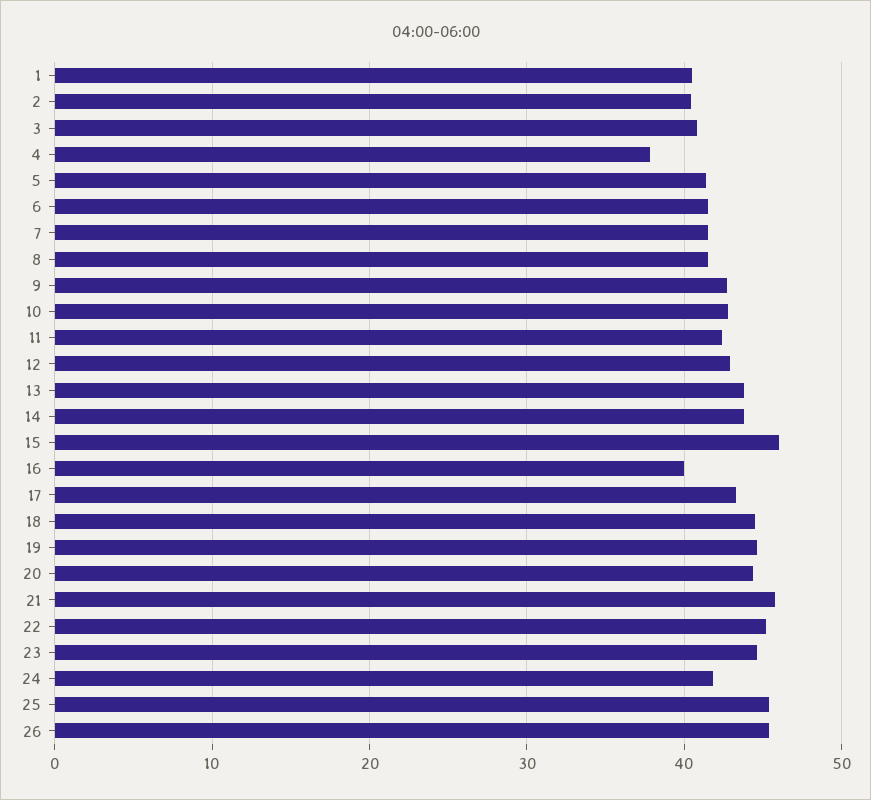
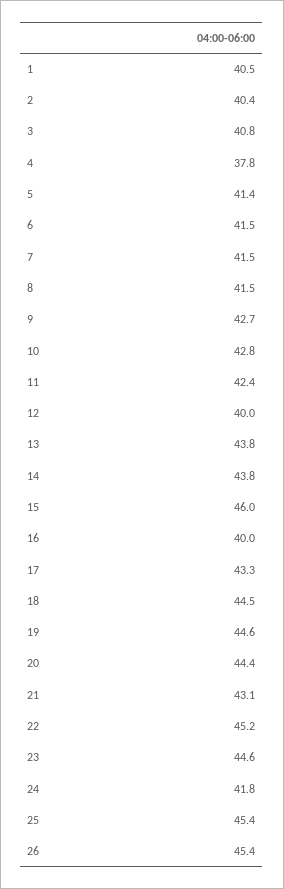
12: 43 -> 40
21: 46 -> 43.1

